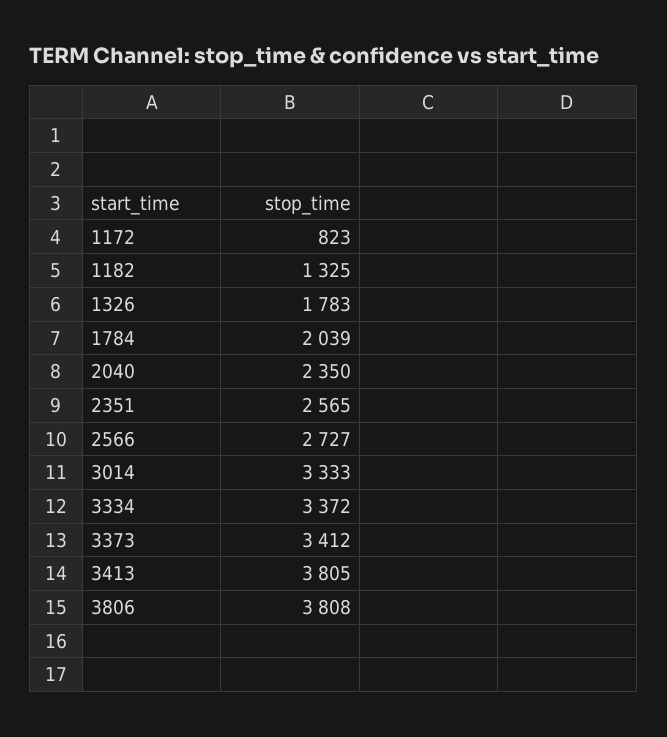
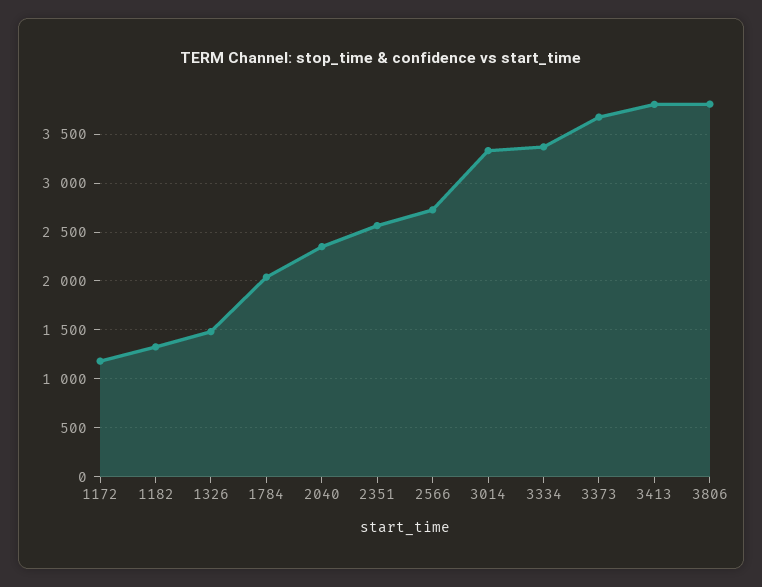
1172: 823 -> 1200
1326: 1783 -> 1500
3373: 3412 -> 3700

